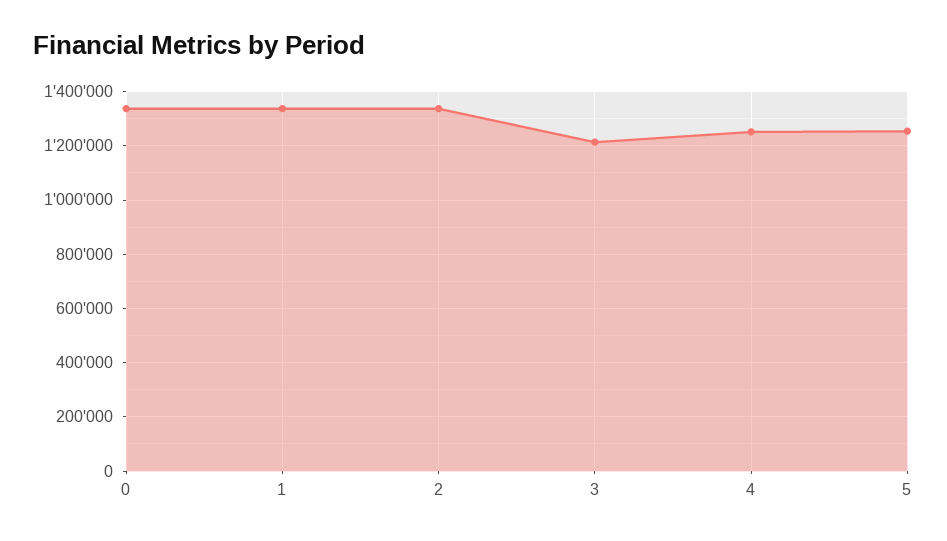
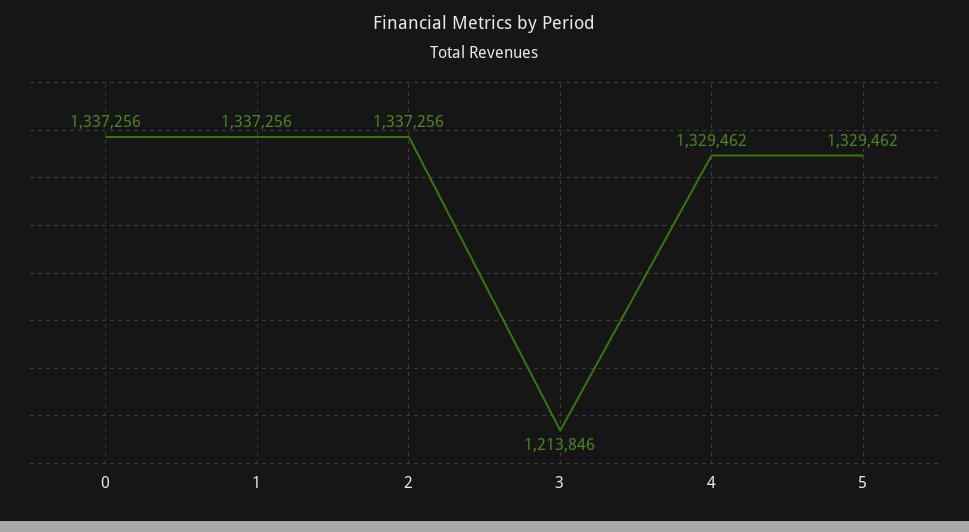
4: 1250000 -> 1329462
5: 1250000 -> 1329462

